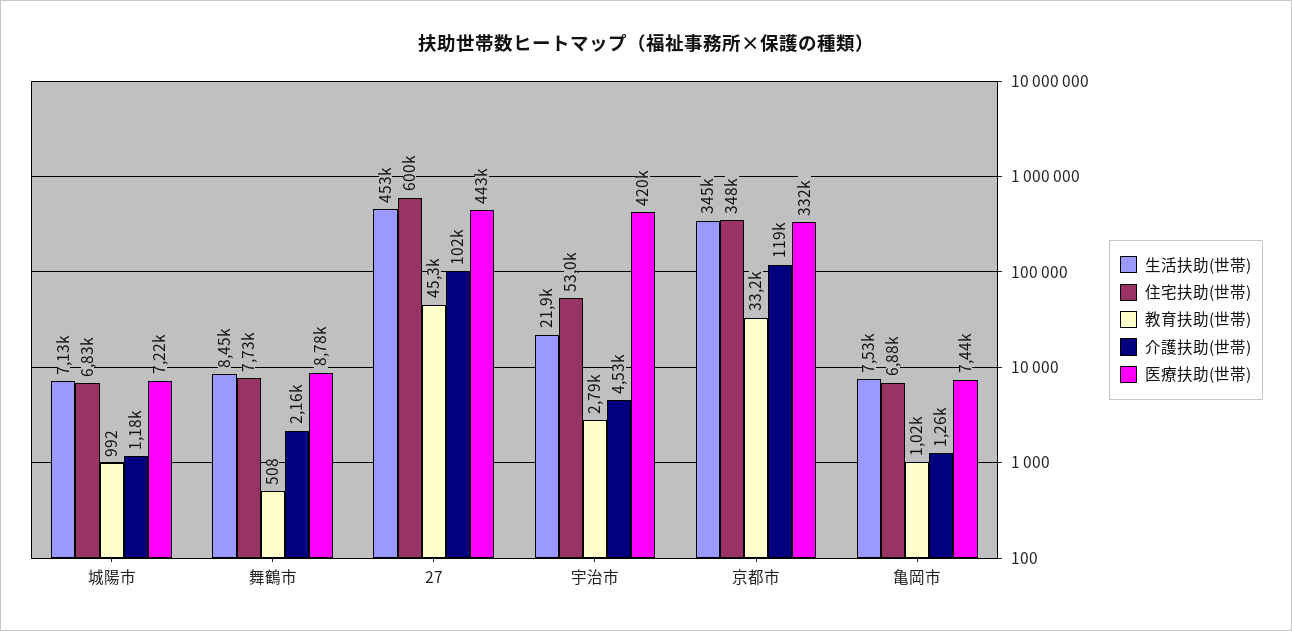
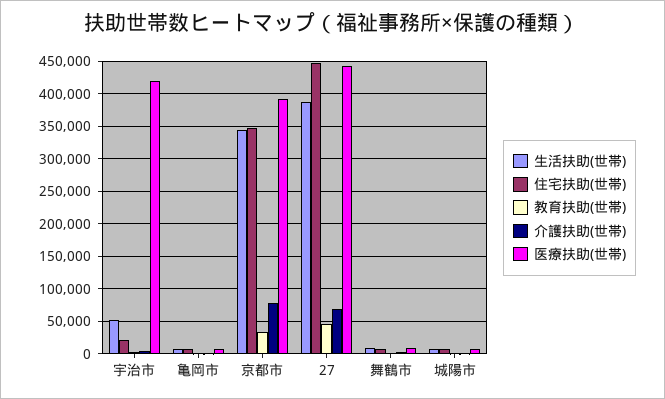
生活扶助(世帯), 27: 453000 -> 390000
住宅扶助(世帯), 27: 600000 -> 450000
介護扶助(世帯), 27: 102000 -> 70000
生活扶助(世帯), 宇治市: 21900 -> 50000
住宅扶助(世帯), 宇治市: 53000 -> 20000
介護扶助(世帯), 京都市: 119000 -> 80000
医療扶助(世帯), 京都市: 332000 -> 390000

